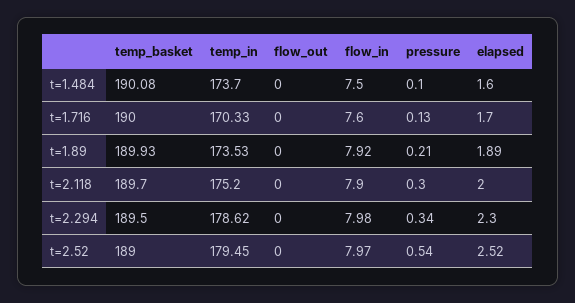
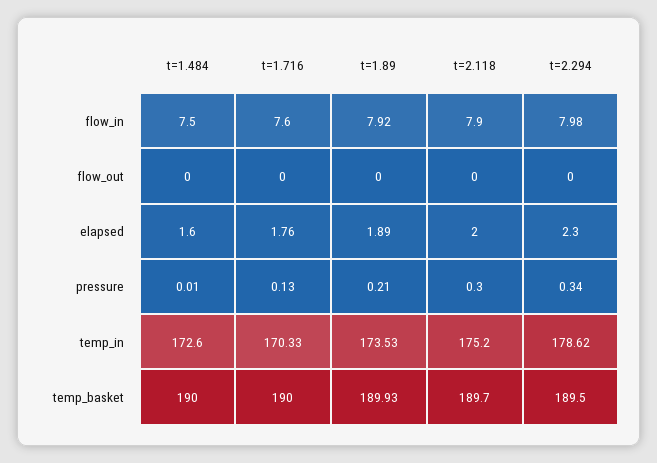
temp_basket, t=1.484: 190.08 -> 190
temp_in, t=1.484: 173.7 -> 172.6
pressure, t=1.484: 0.1 -> 0.01
elapsed, t=1.716: 1.7 -> 1.76
temp_basket, t=2.52: 189 -> none
temp_in, t=2.52: 179.45 -> none
flow_out, t=2.52: 0 -> none
flow_in, t=2.52: 7.97 -> none
pressure, t=2.52: 0.54 -> none
elapsed, t=2.52: 2.52 -> none

